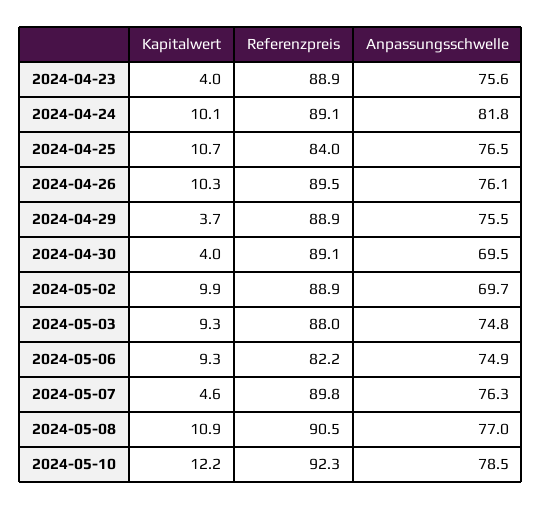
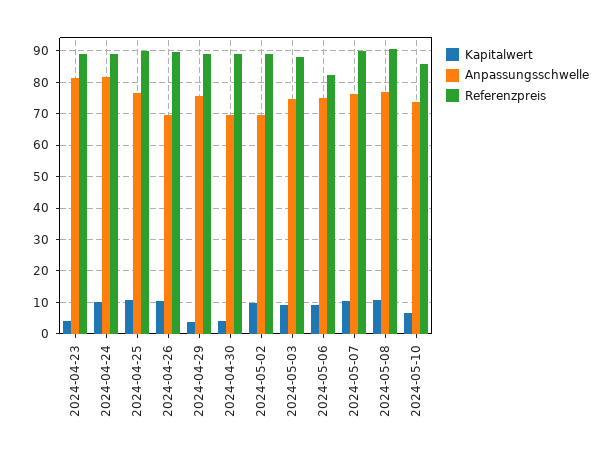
Anpassungsschwelle, 2024-04-23: 75.6 -> 82
Referenzpreis, 2024-04-25: 84 -> 90
Anpassungsschwelle, 2024-04-26: 76.1 -> 70
Kapitalwert, 2024-05-07: 4.6 -> 10
Kapitalwert, 2024-05-10: 12.2 -> 6
Referenzpreis, 2024-05-10: 92.3 -> 86
Anpassungsschwelle, 2024-05-10: 78.5 -> 74

